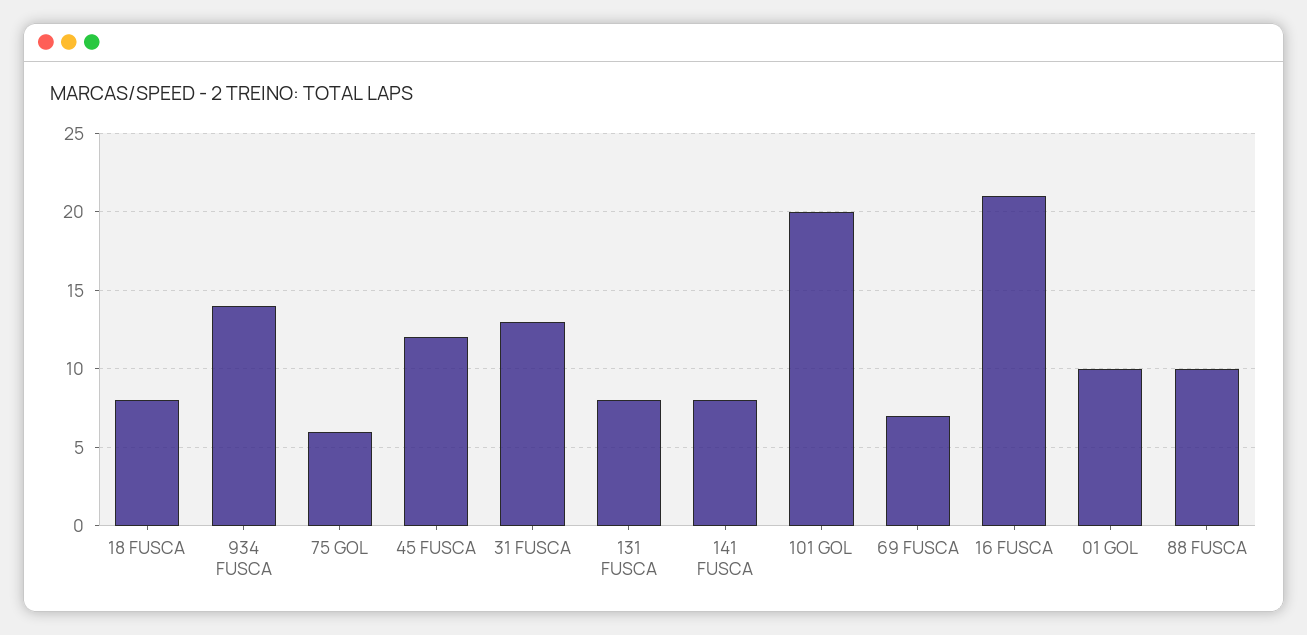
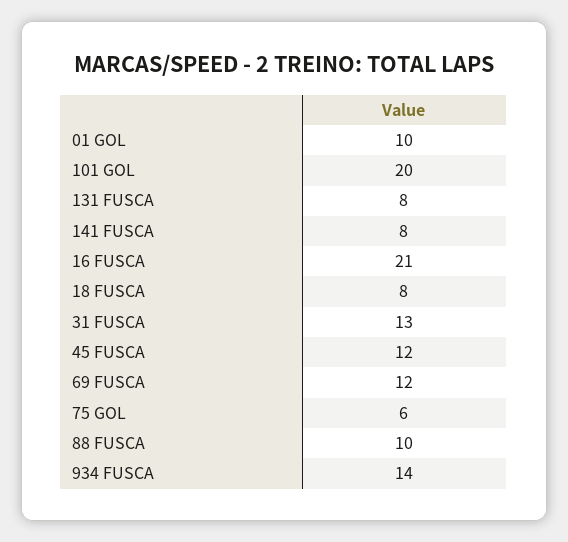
69 FUSCA: 7 -> 12

